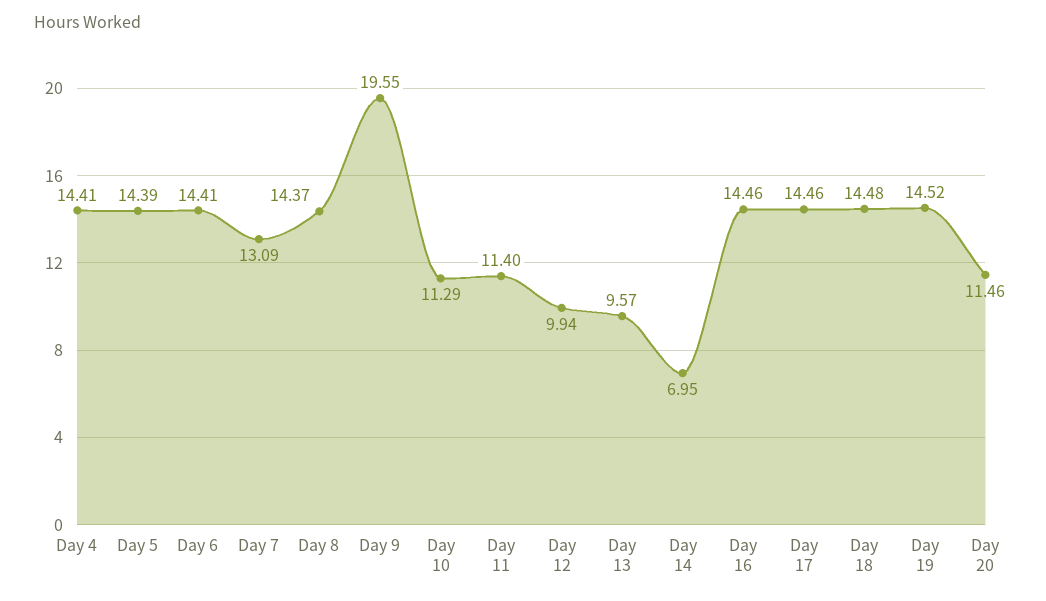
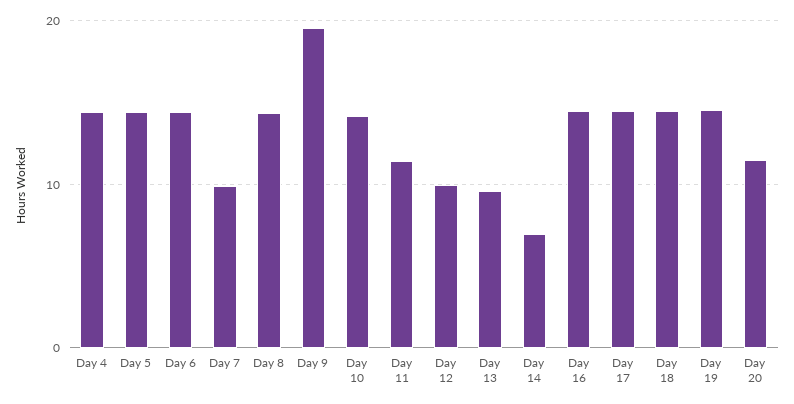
Day 7: 13.09 -> 10
Day 10: 11.29 -> 14

